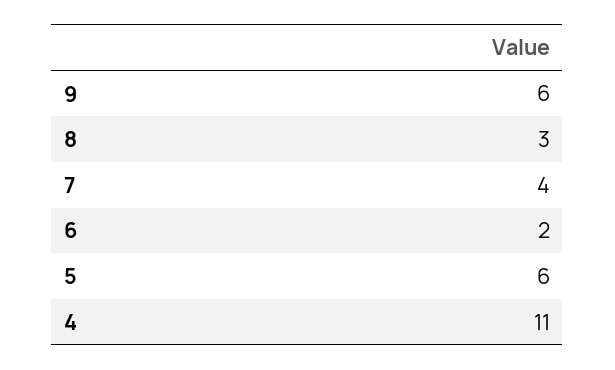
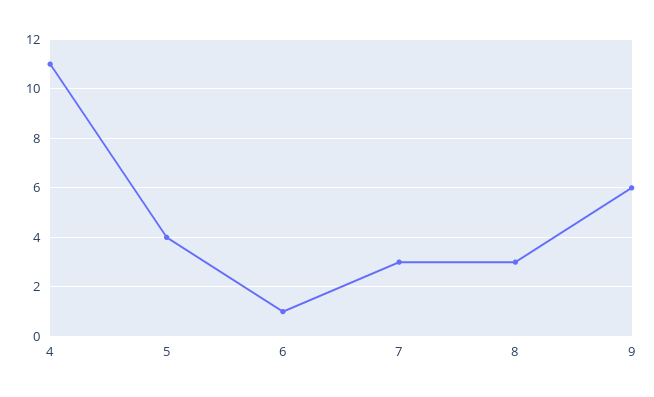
7: 4 -> 3
6: 2 -> 1
5: 6 -> 4

